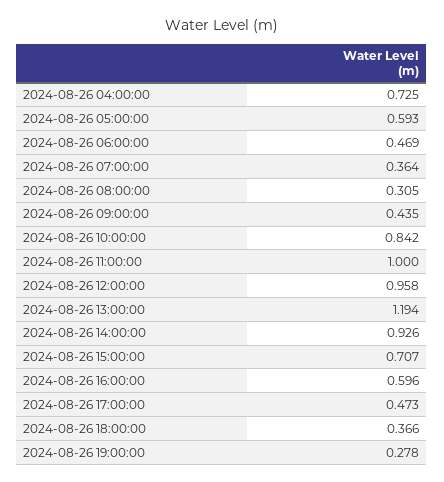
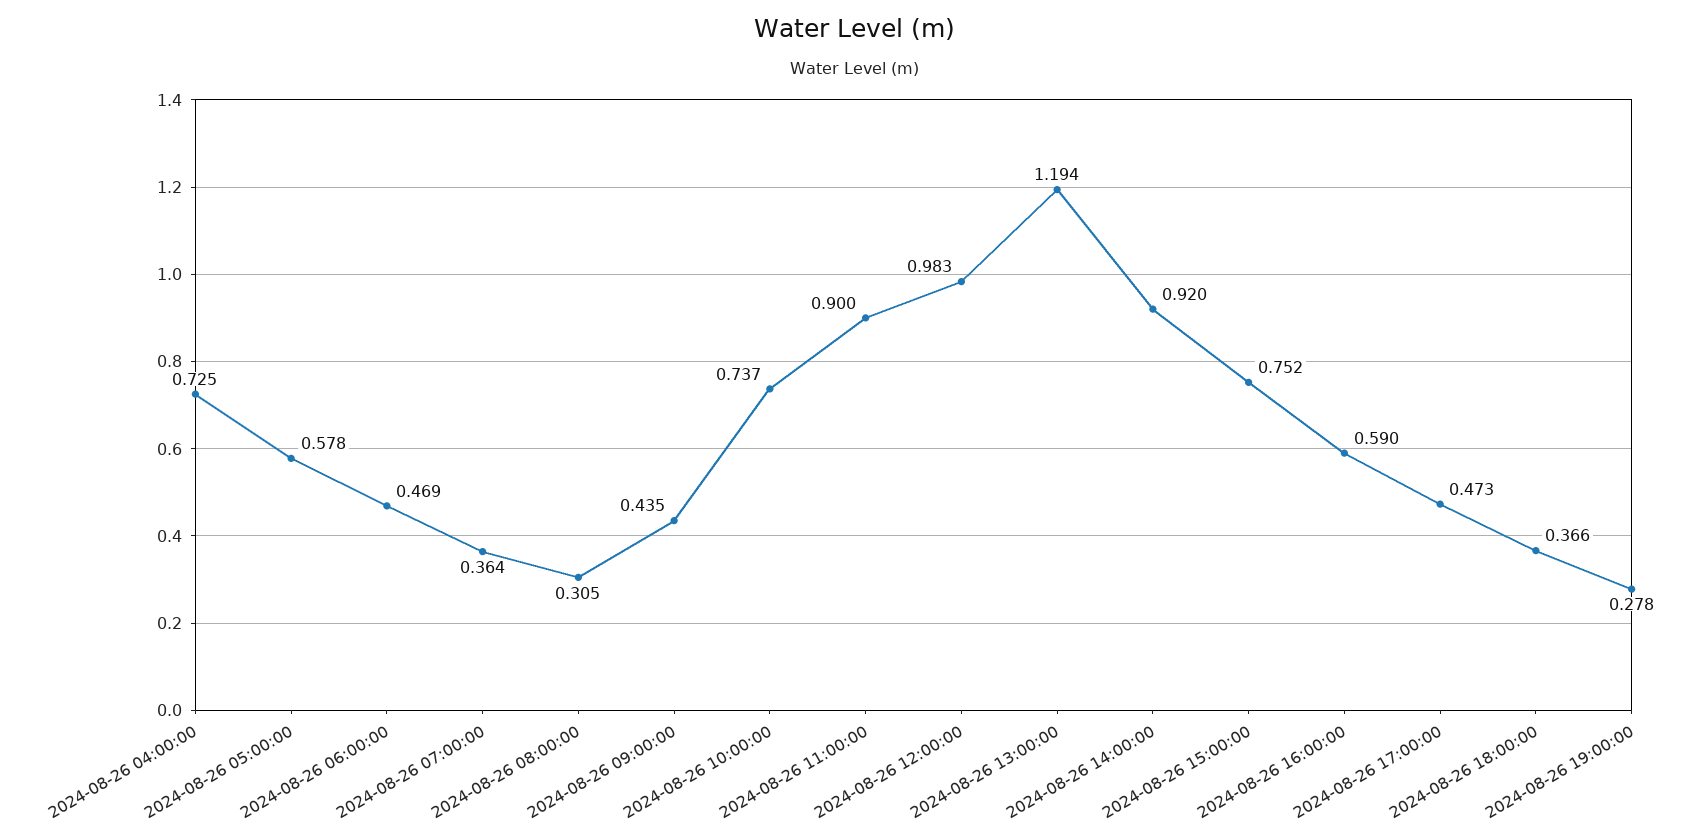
2024-08-26 05:00:00: 0.593 -> 0.578
2024-08-26 10:00:00: 0.842 -> 0.737
2024-08-26 11:00:00: 1 -> 0.9
2024-08-26 12:00:00: 0.958 -> 0.983
2024-08-26 14:00:00: 0.926 -> 0.92
2024-08-26 15:00:00: 0.707 -> 0.752
2024-08-26 16:00:00: 0.596 -> 0.59

